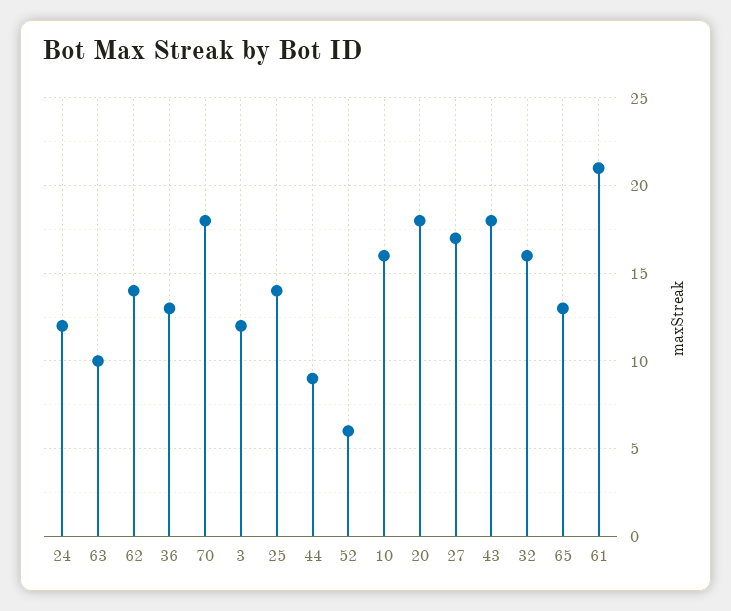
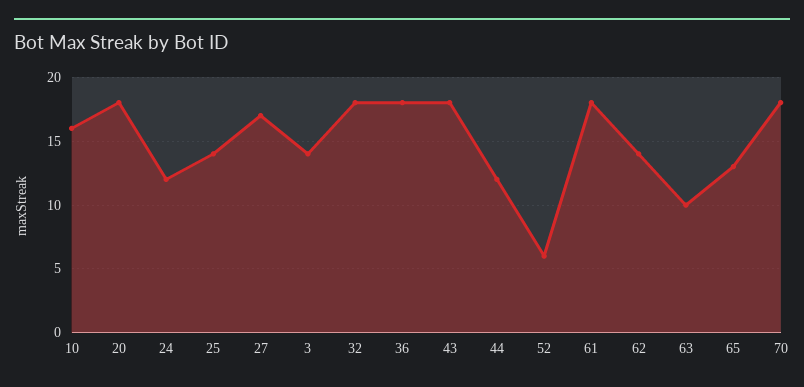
36: 13 -> 18
3: 12 -> 14
44: 9 -> 12
32: 16 -> 18
61: 21 -> 18

